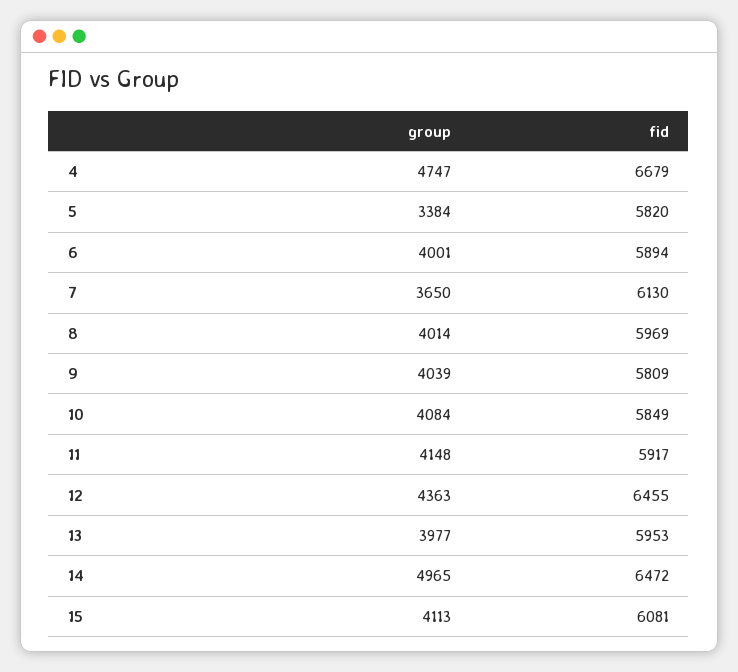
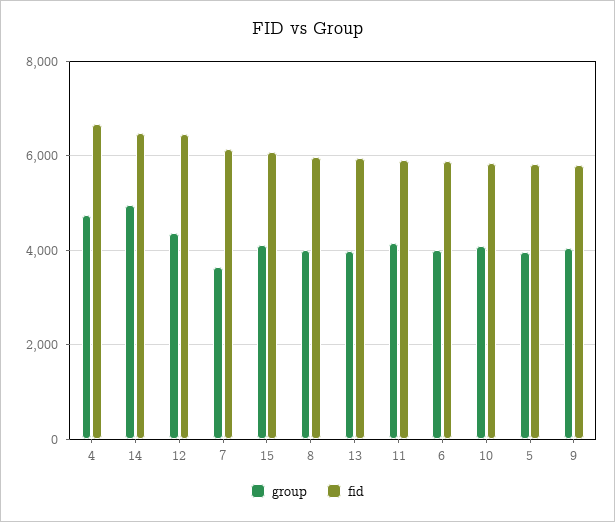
group, 5: 3384 -> 4000

